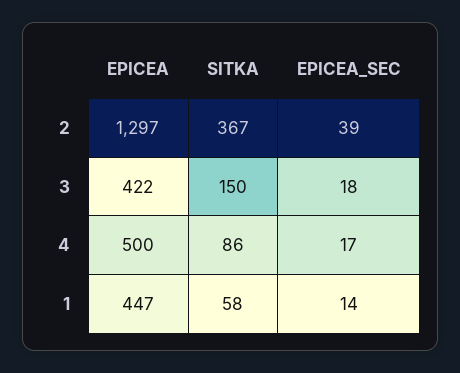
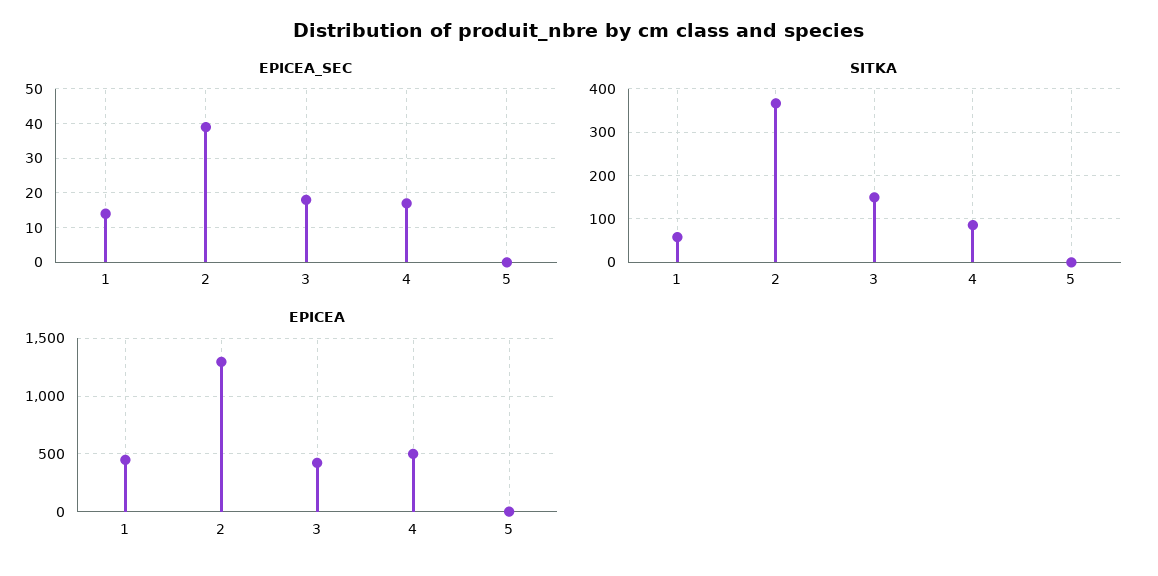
EPICEA_SEC, 5: none -> 0
SITKA, 5: none -> 0
EPICEA, 5: none -> 0

